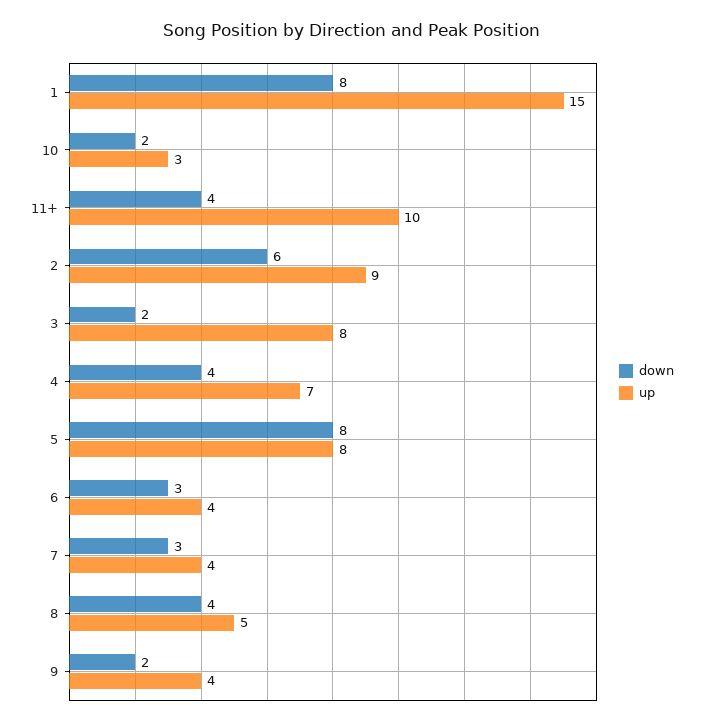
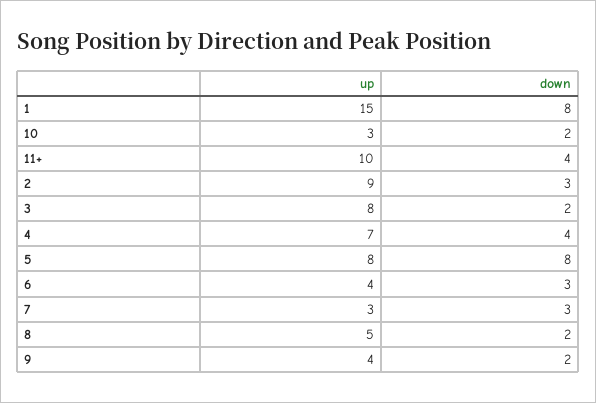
down, 2: 6 -> 3
up, 7: 4 -> 3
down, 8: 4 -> 2

